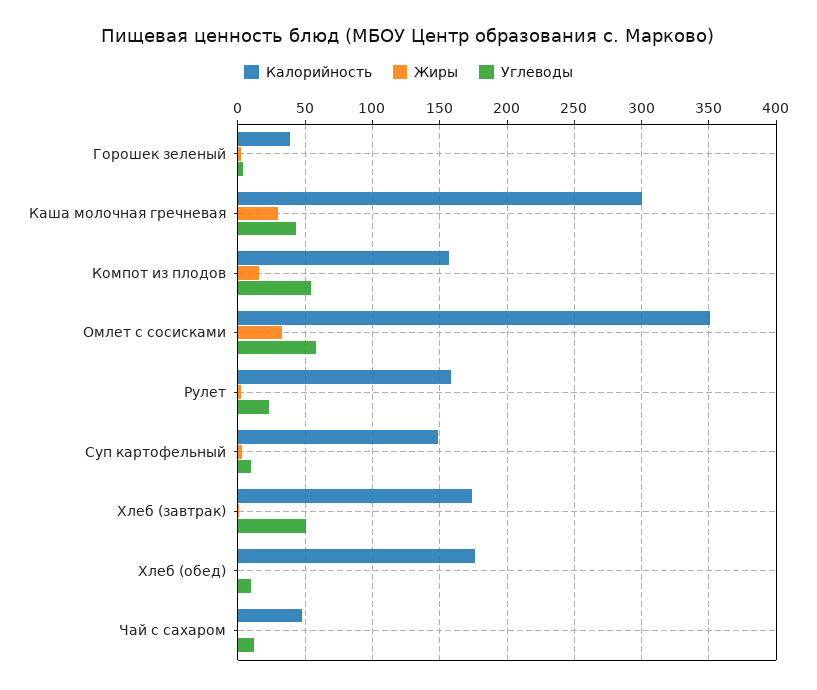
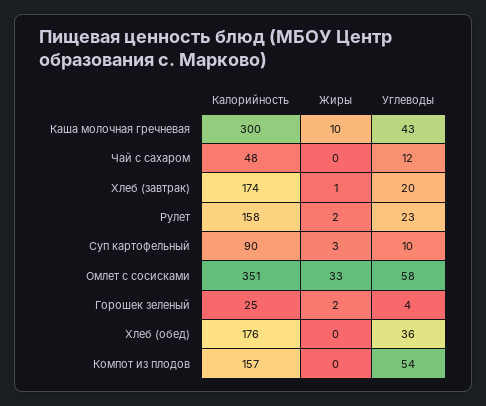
Калорийность, Горошек зеленый: 40 -> 25
Жиры, Каша молочная гречневая: 30 -> 10
Жиры, Компот из плодов: 15 -> 0
Калорийность, Суп картофельный: 150 -> 90
Углеводы, Хлеб (завтрак): 50 -> 20
Углеводы, Хлеб (обед): 10 -> 36

